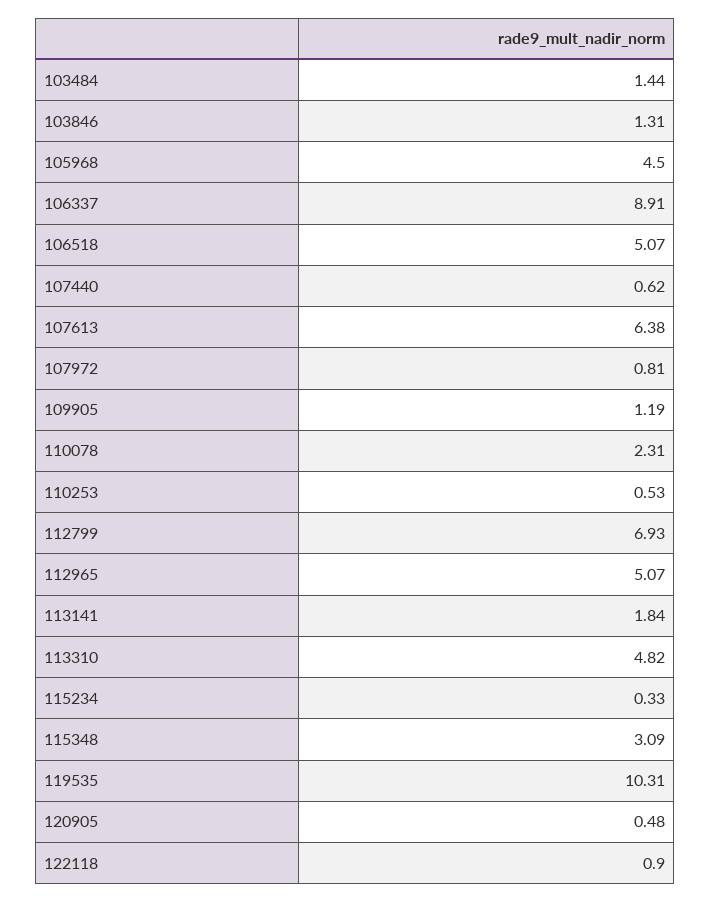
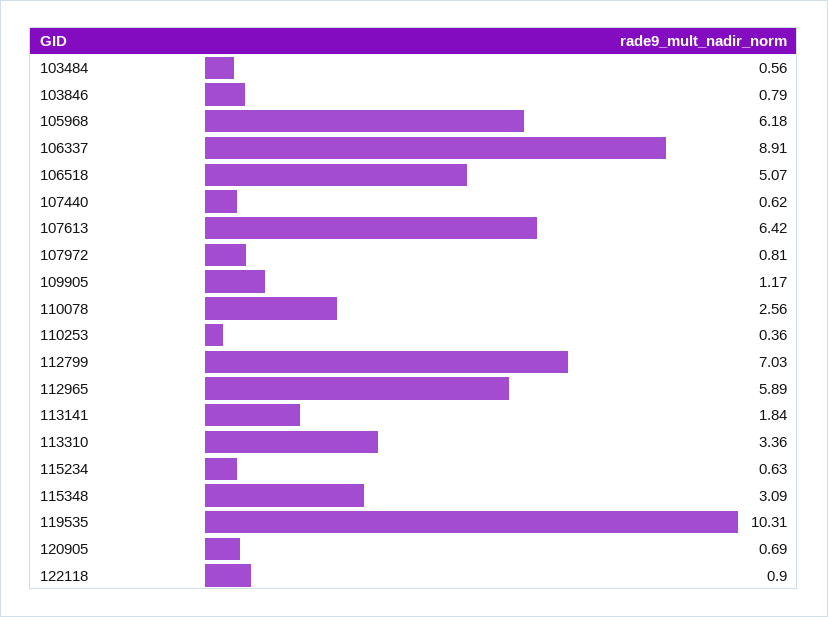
103484: 1.44 -> 0.56
103846: 1.31 -> 0.79
105968: 4.5 -> 6.18
107613: 6.38 -> 6.42
109905: 1.19 -> 1.17
110078: 2.31 -> 2.56
110253: 0.53 -> 0.36
112799: 6.93 -> 7.03
112965: 5.07 -> 5.89
113310: 4.82 -> 3.36
115234: 0.33 -> 0.63
120905: 0.48 -> 0.69

